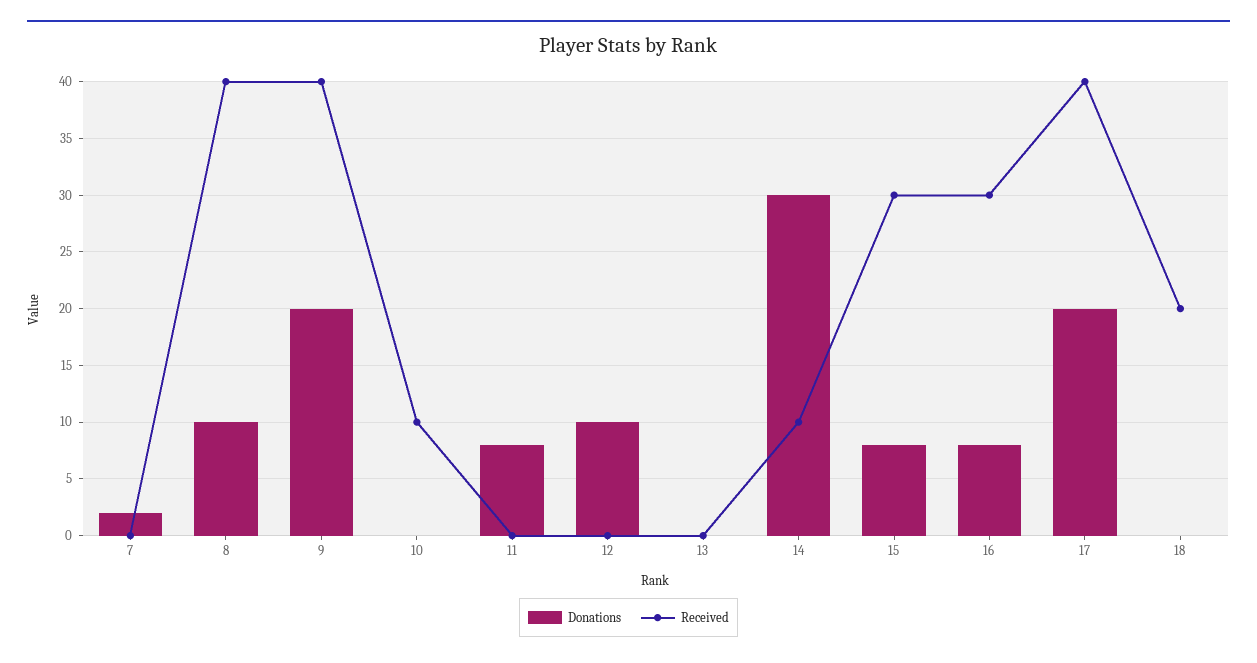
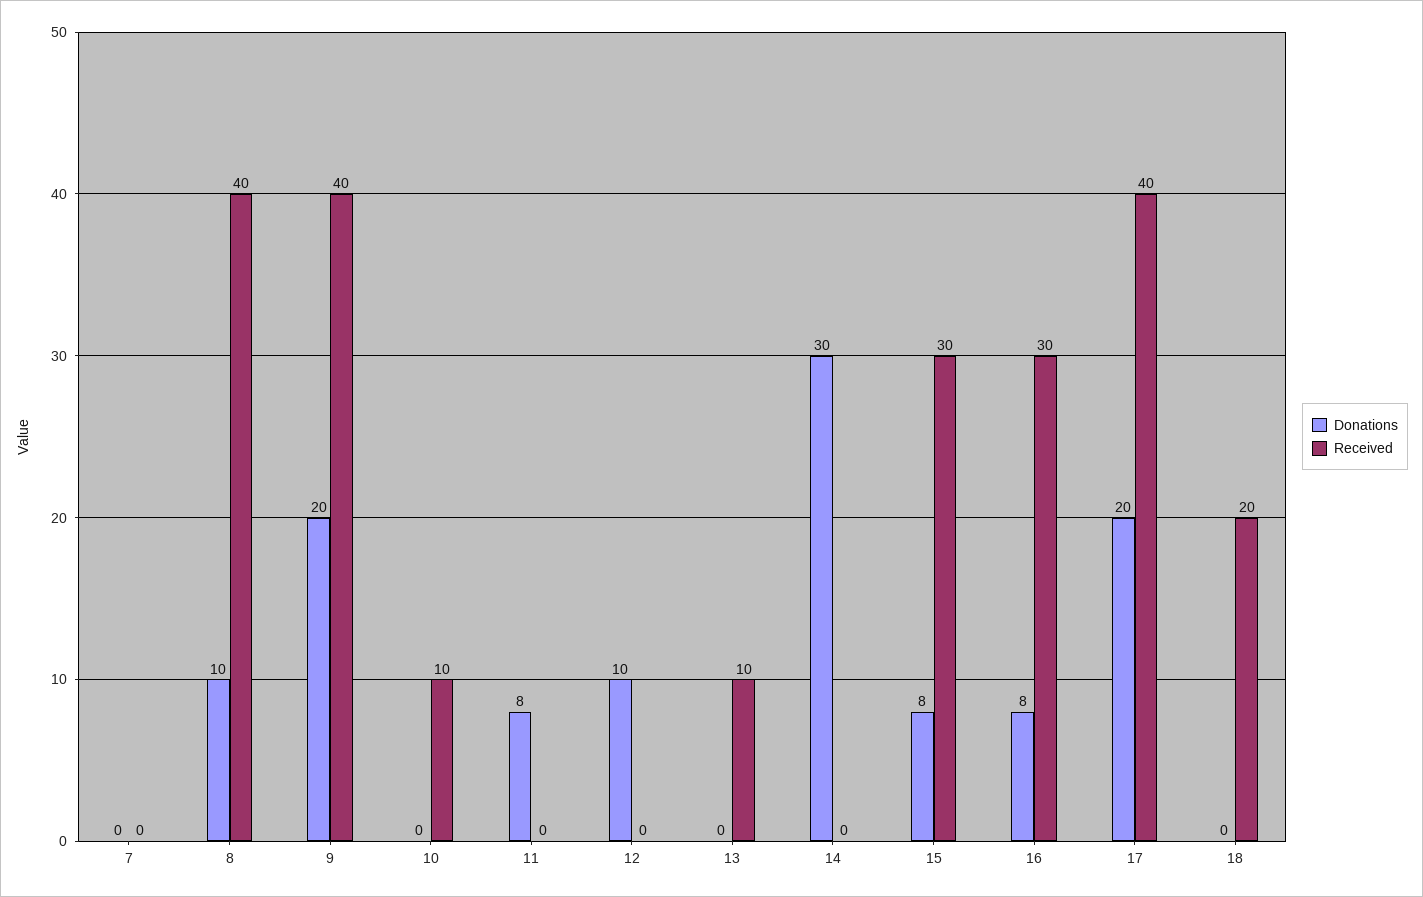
Donations, 7: 2 -> 0
Received, 13: 0 -> 10
Received, 14: 10 -> 0

